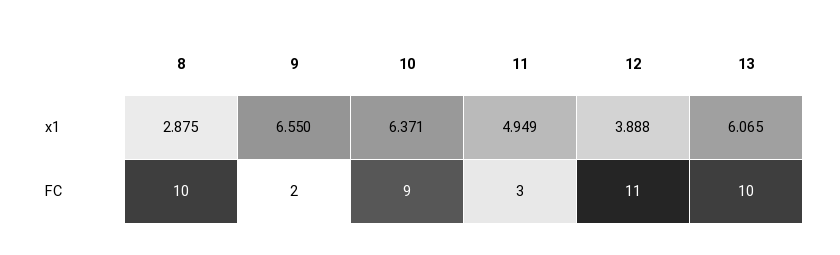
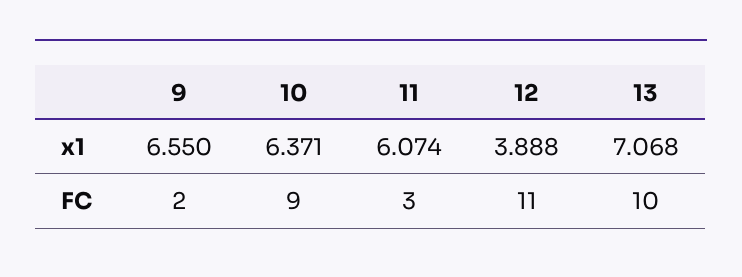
8, x1: 2.875 -> none
11, x1: 4.949 -> 6.074
13, x1: 6.065 -> 7.068
8, FC: 10 -> none

